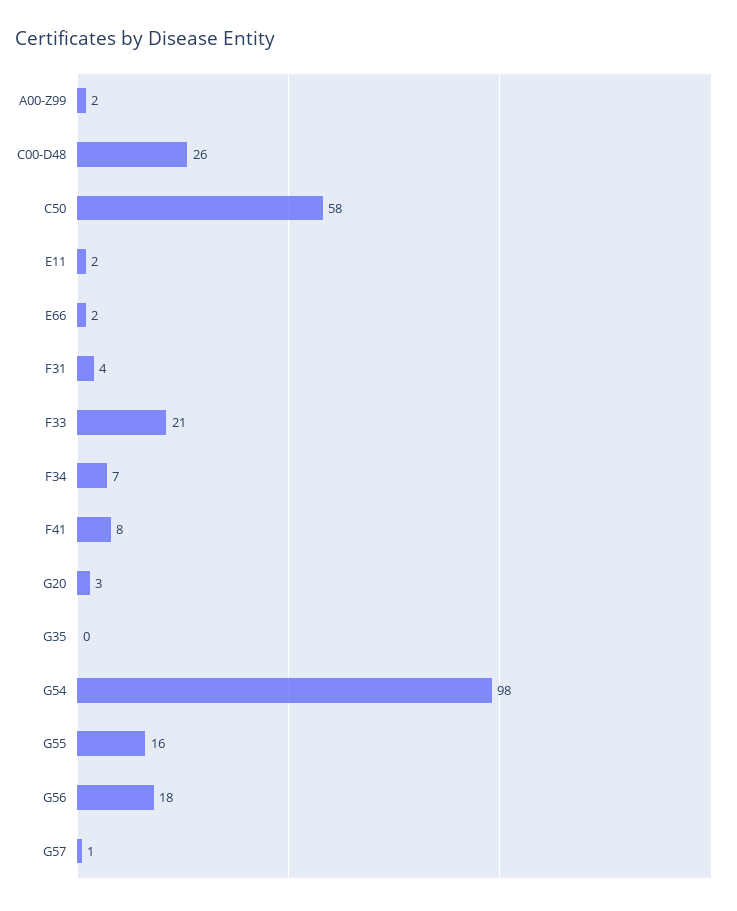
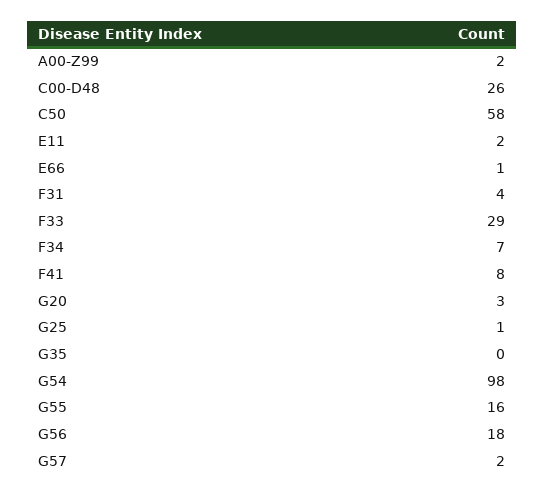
E66: 2 -> 1
F33: 21 -> 29
G57: 1 -> 2
G25: none -> 1

